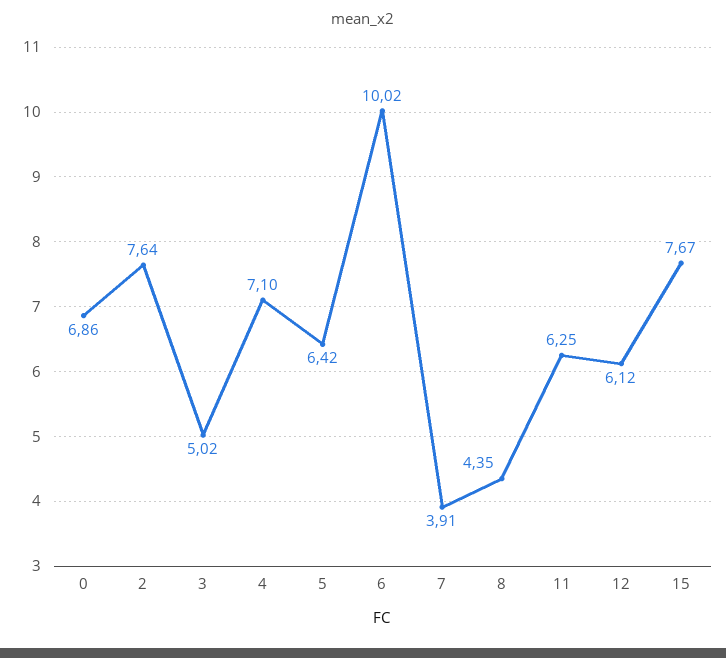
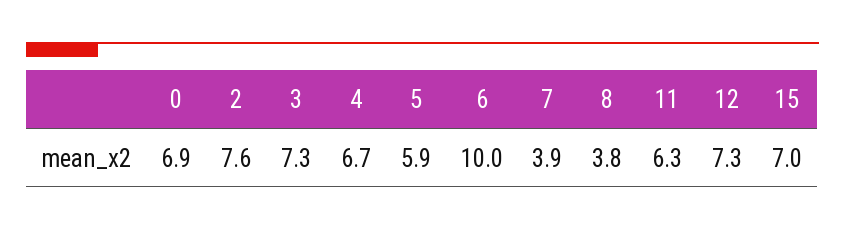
3: 5.02 -> 7.3
4: 7.1 -> 6.7
5: 6.42 -> 5.9
8: 4.35 -> 3.8
12: 6.12 -> 7.3
15: 7.67 -> 7

